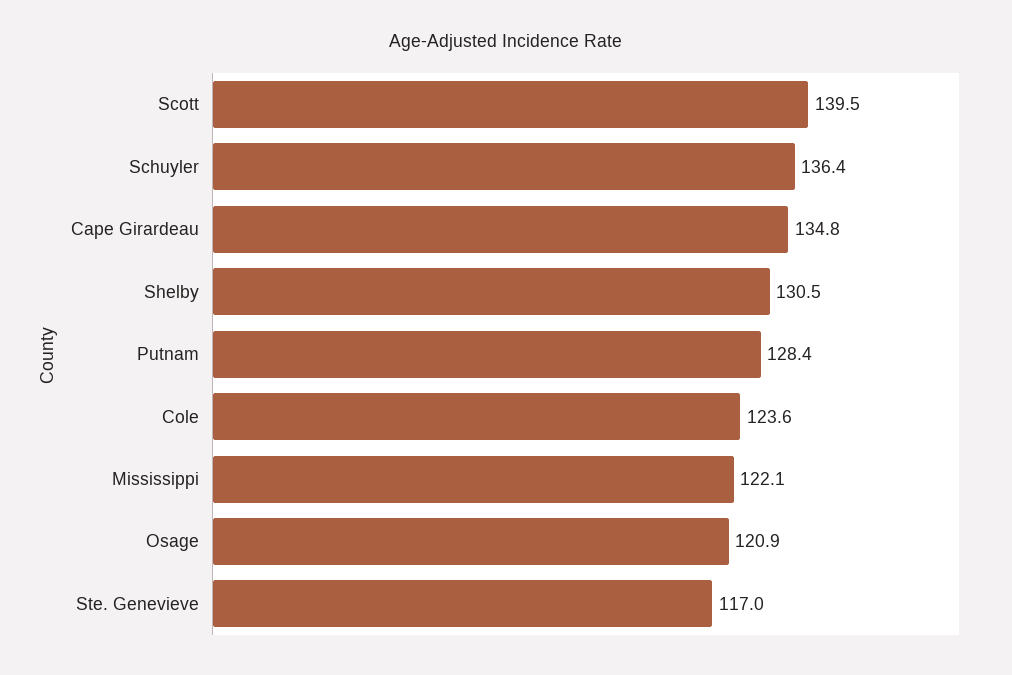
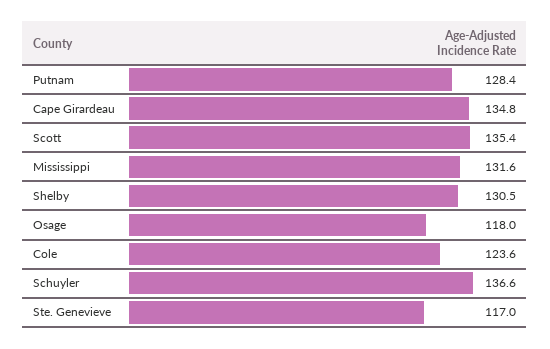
Scott: 139.5 -> 135.4
Schuyler: 136.4 -> 136.6
Mississippi: 122.1 -> 131.6
Osage: 120.9 -> 118

